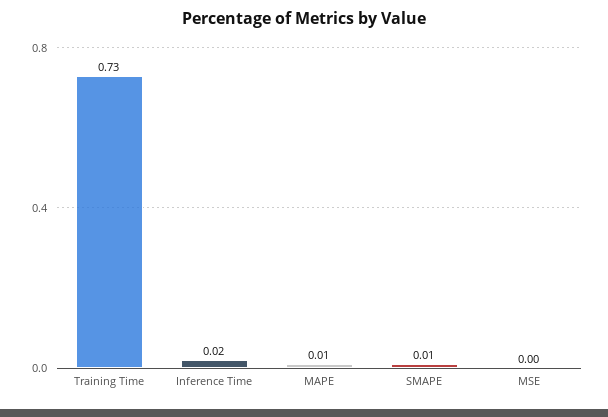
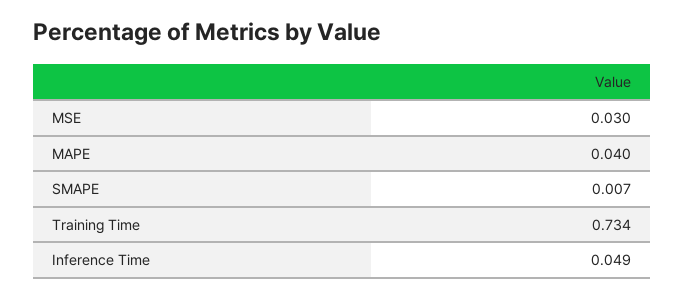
Inference Time: 0.02 -> 0.049
MAPE: 0.01 -> 0.04
MSE: 0 -> 0.03

